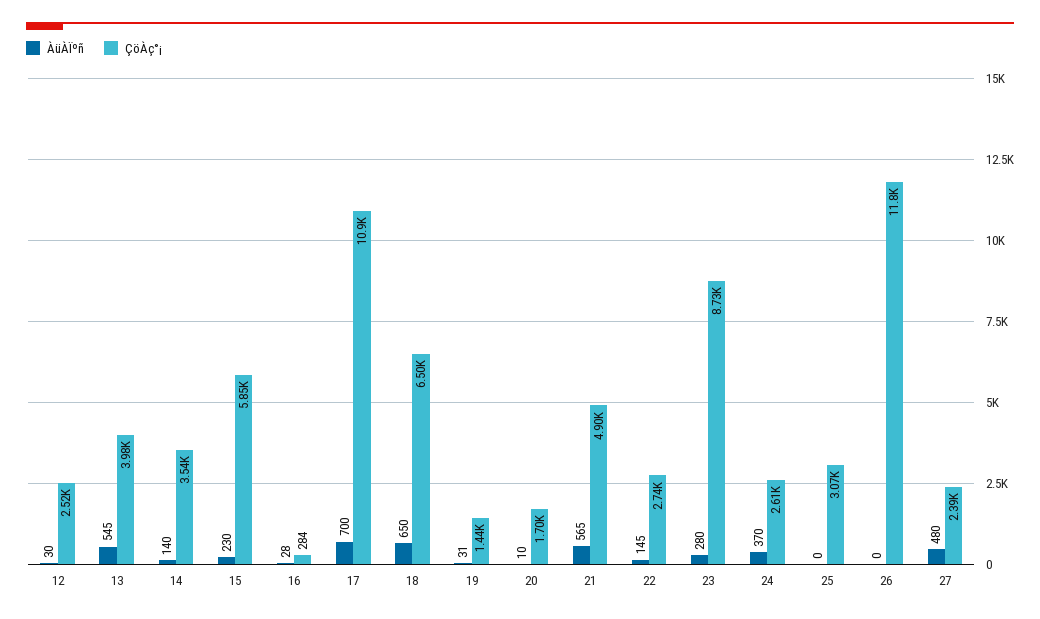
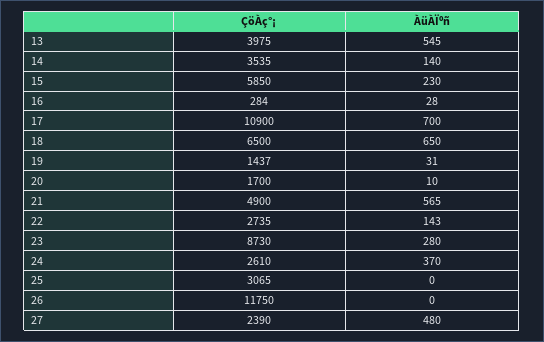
ÀüÀÏºñ, 12: 30 -> none
ÇöÀç°¡, 12: 2520 -> none
ÀüÀÏºñ, 22: 145 -> 143

